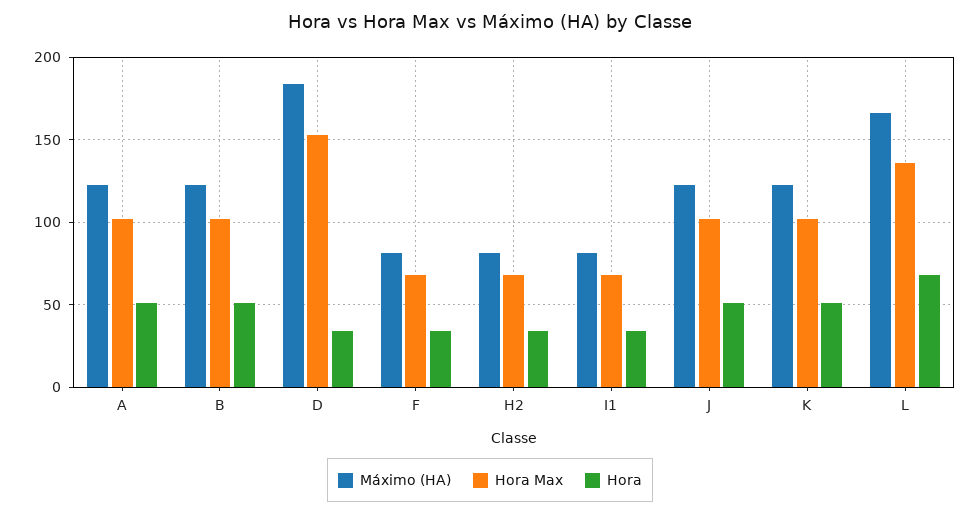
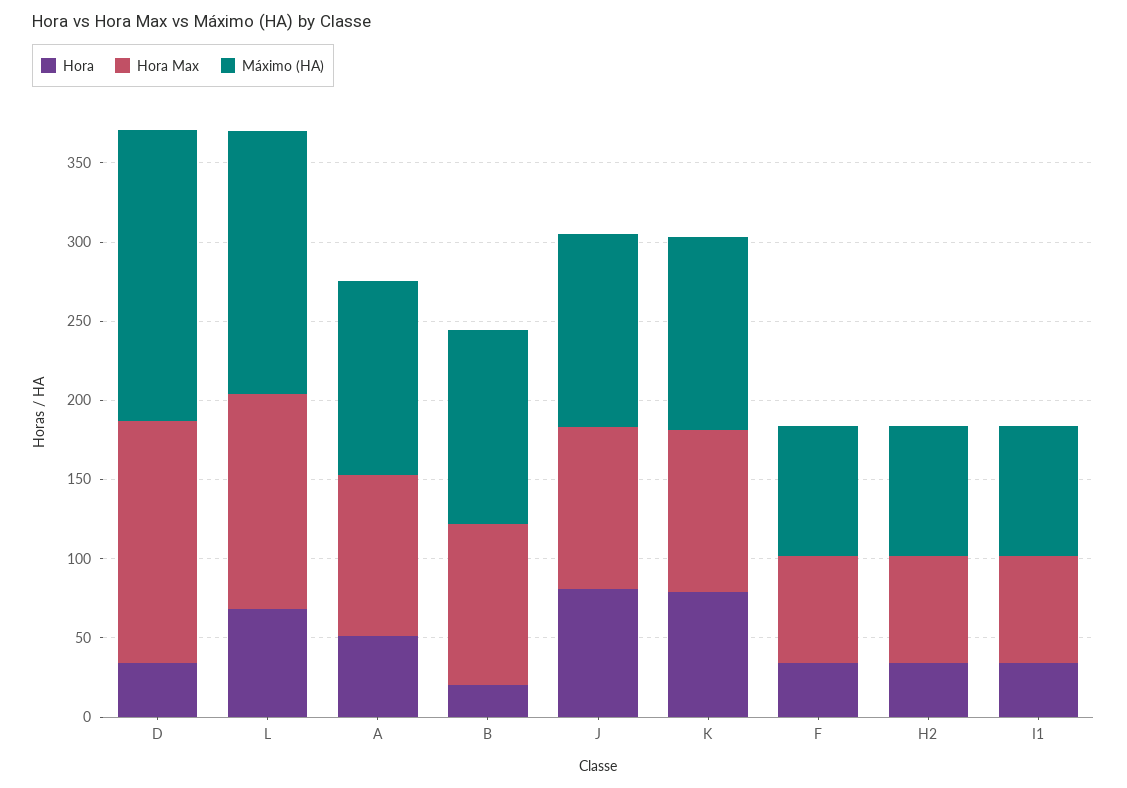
Hora, B: 50 -> 20
Hora, J: 50 -> 80
Hora, K: 50 -> 80

